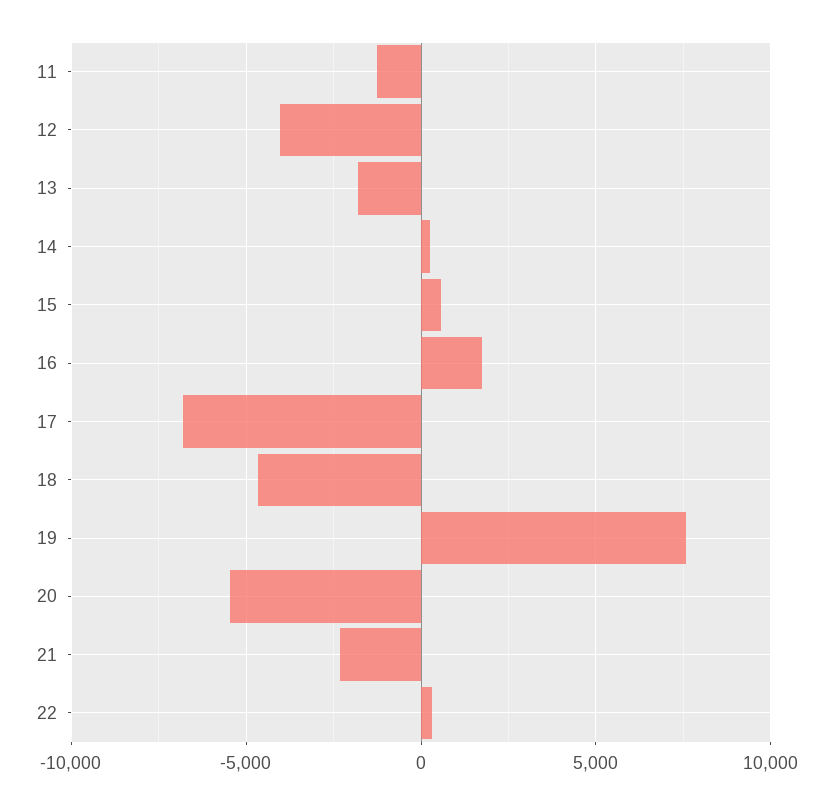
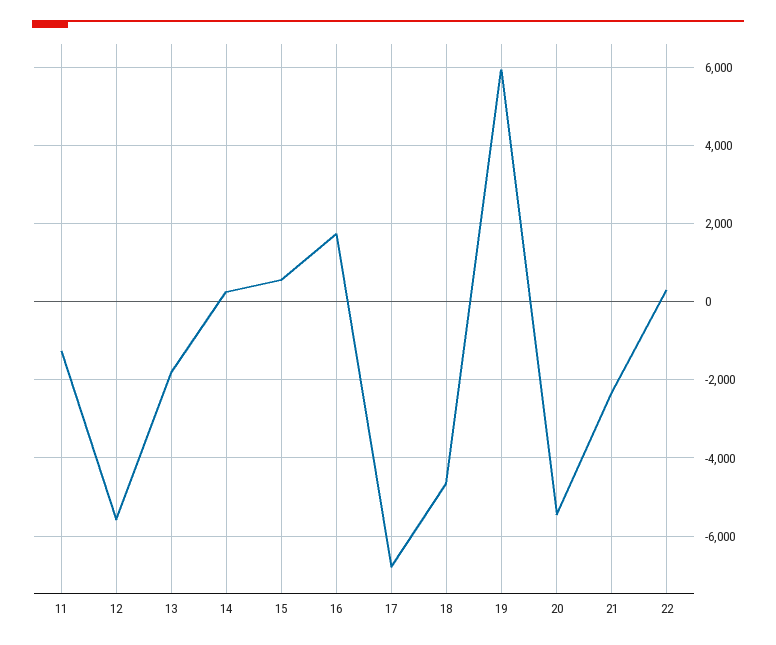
12: -4000 -> -5600
19: 7500 -> 6000

